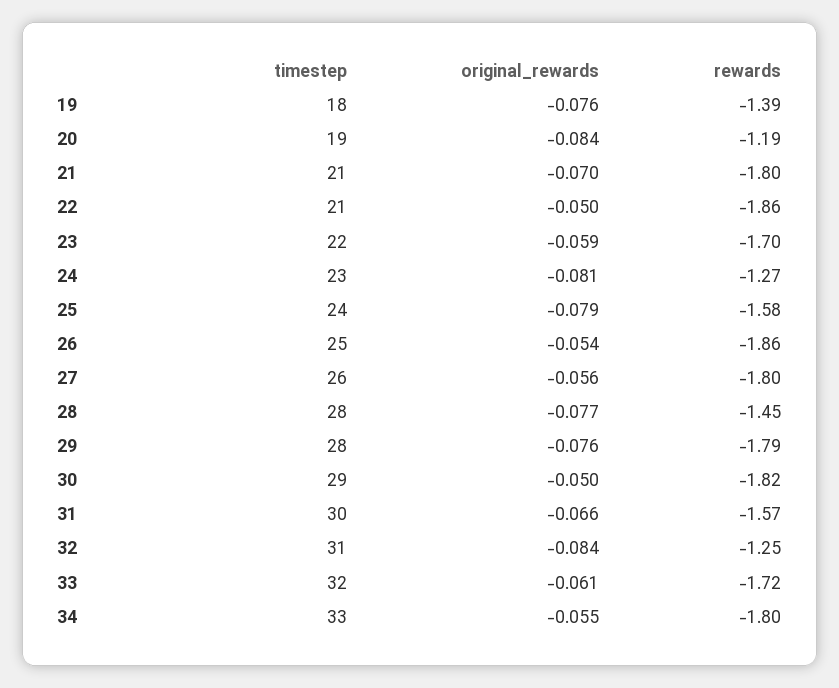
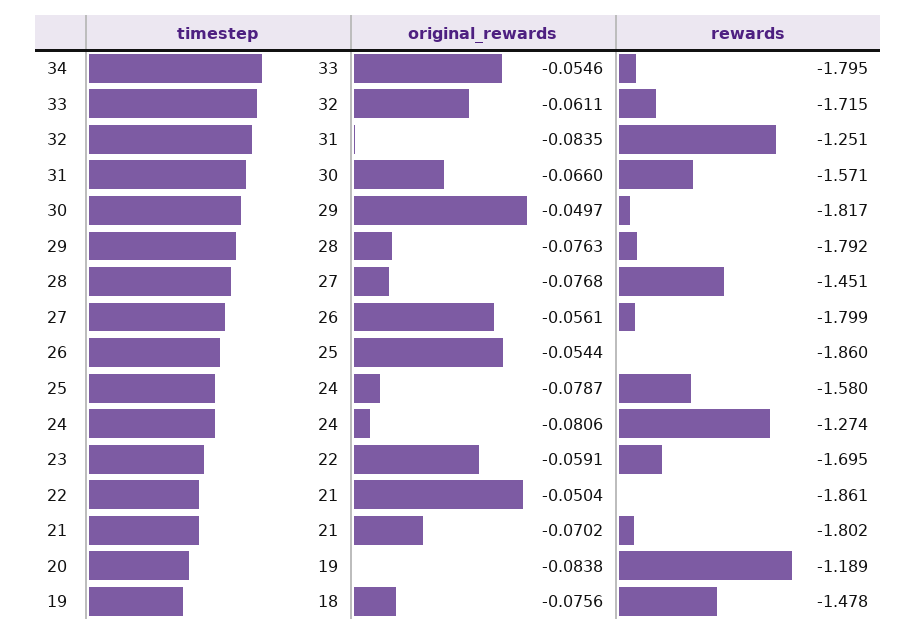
rewards, 19: -1.39 -> -1.478
timestep, 24: 23 -> 24
timestep, 28: 28 -> 27

